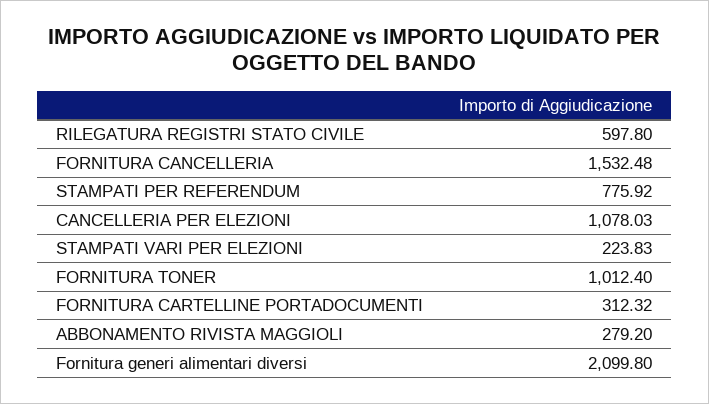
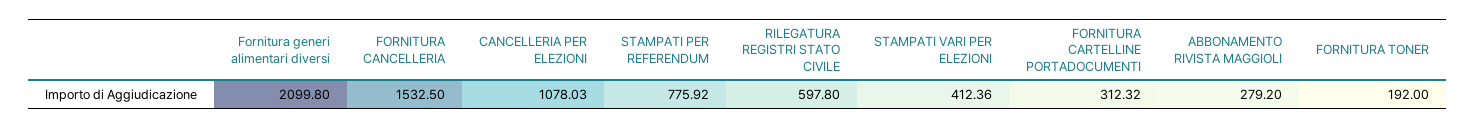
FORNITURA CANCELLERIA: 1532.48 -> 1532.5
STAMPATI VARI PER ELEZIONI: 223.83 -> 412.36
FORNITURA TONER: 1012.4 -> 192

